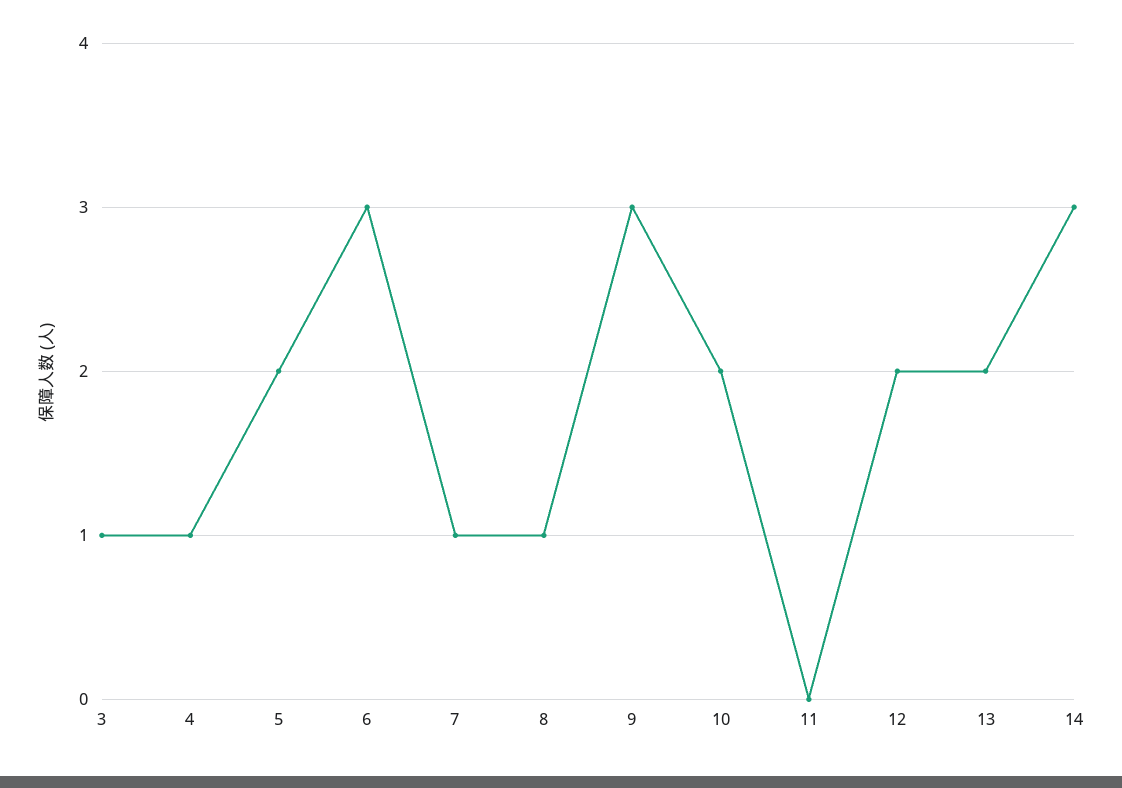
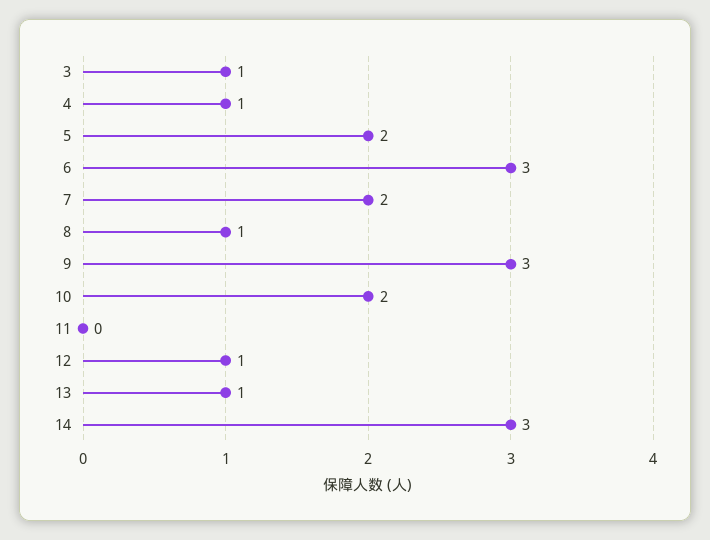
7: 1 -> 2
12: 2 -> 1
13: 2 -> 1

